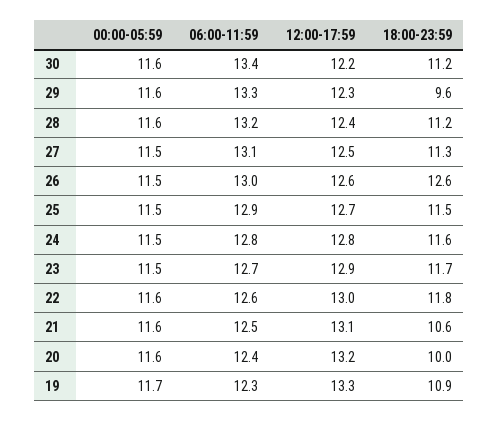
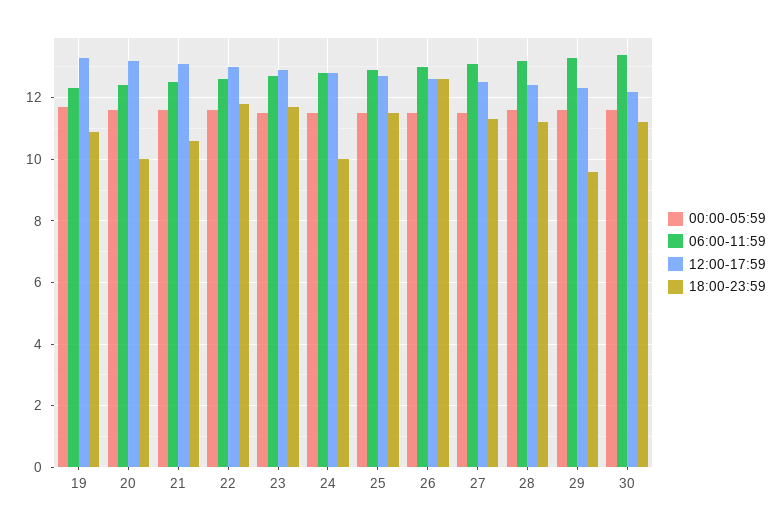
18:00-23:59, 24: 11.6 -> 10

